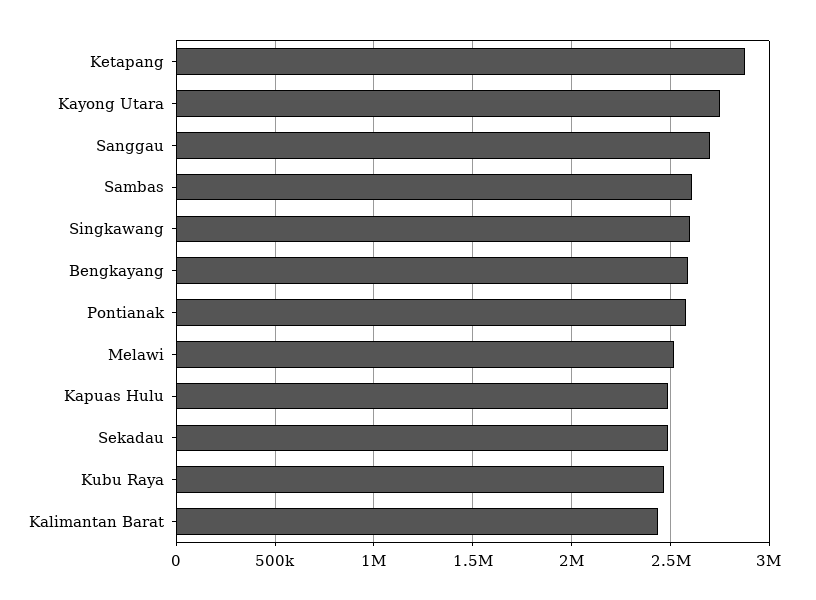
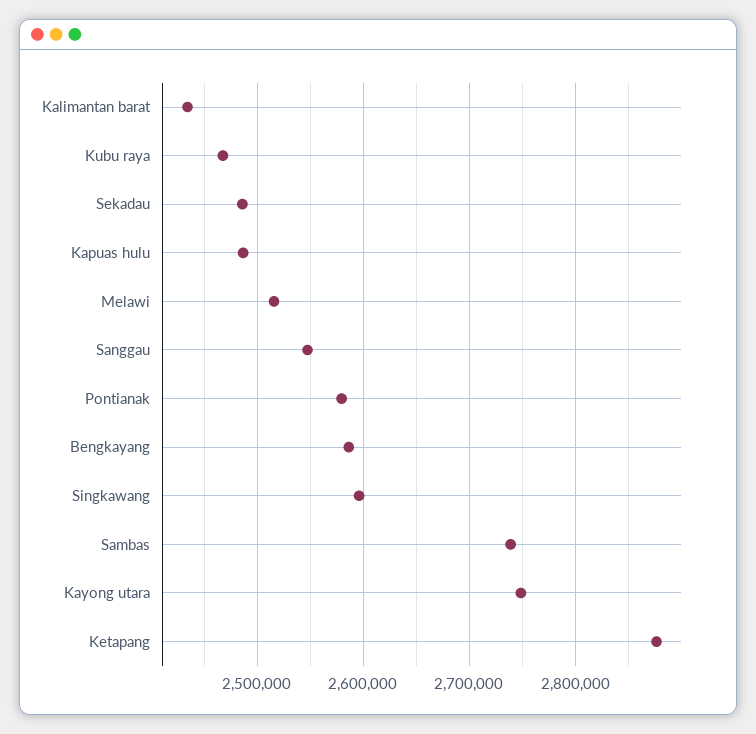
Sanggau: 2700000 -> 2550000
Sambas: 2600000 -> 2740000

